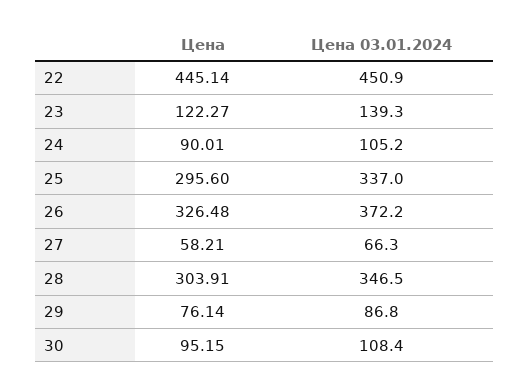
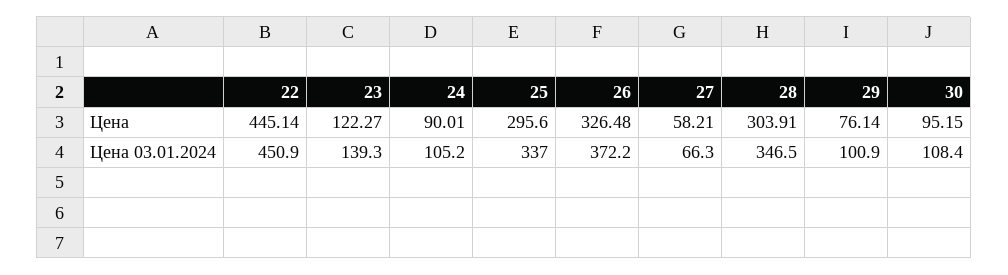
Цена 03.01.2024, 29: 86.8 -> 100.9

